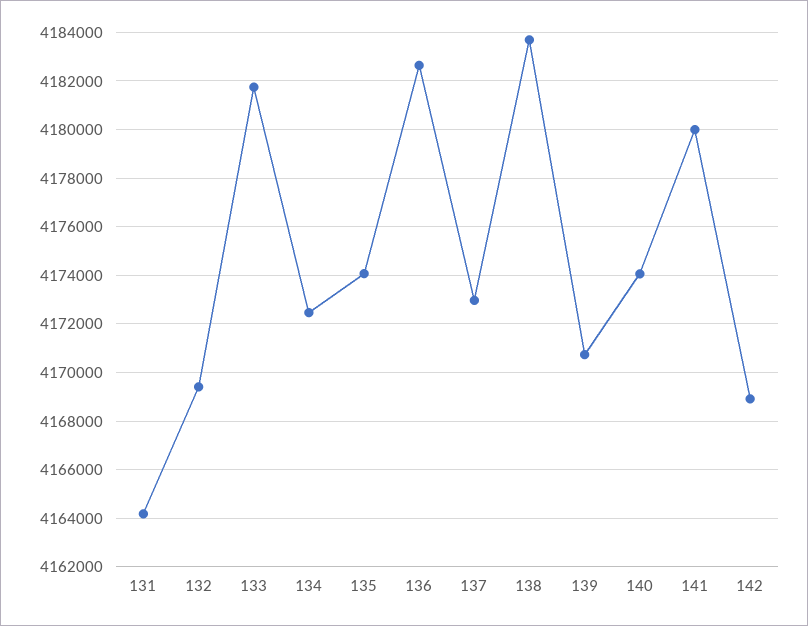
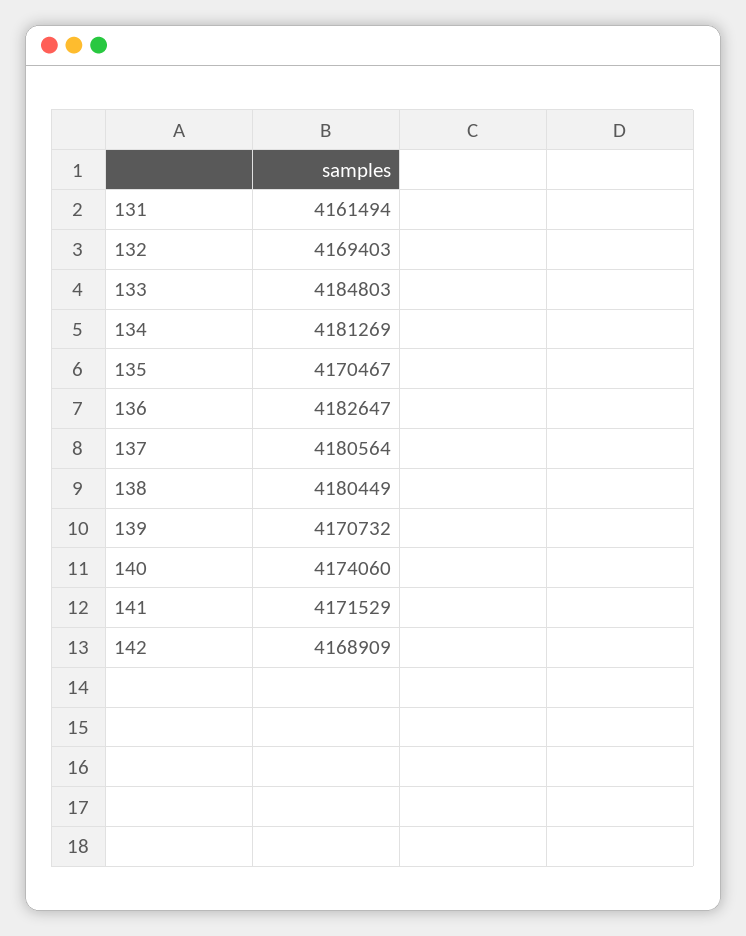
131: 4164250 -> 4161494
133: 4181750 -> 4184803
134: 4172500 -> 4181269
135: 4174000 -> 4170467
137: 4173000 -> 4180564
138: 4183750 -> 4180449
141: 4180000 -> 4171529

